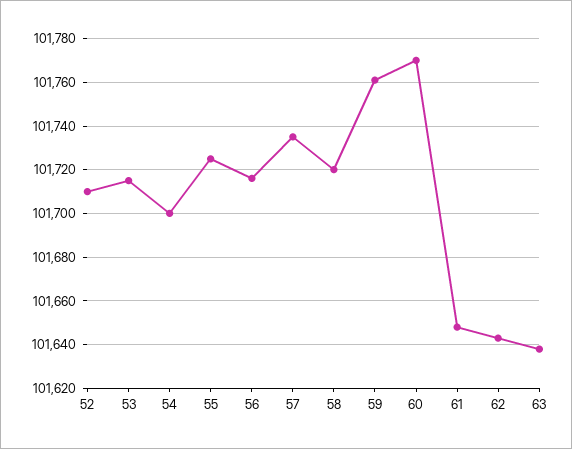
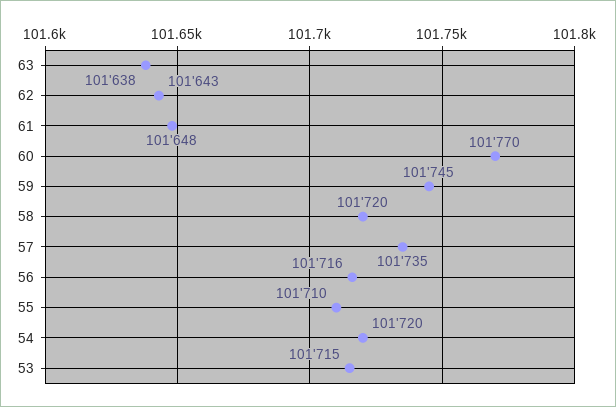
52: 101710 -> none
54: 101700 -> 101720
55: 101725 -> 101710
59: 101760 -> 101745

